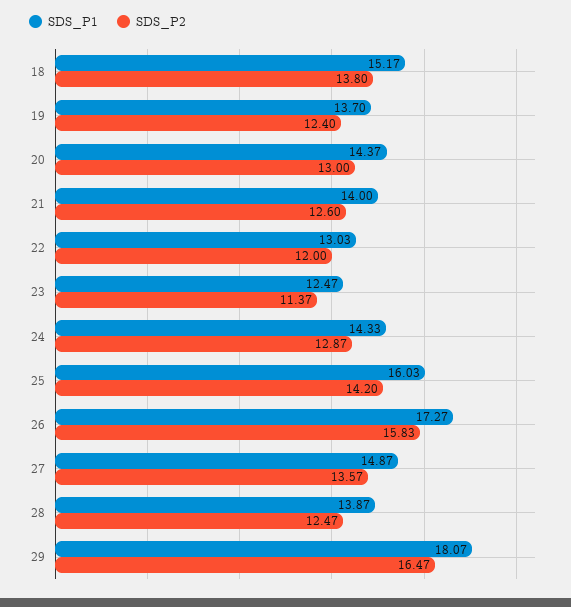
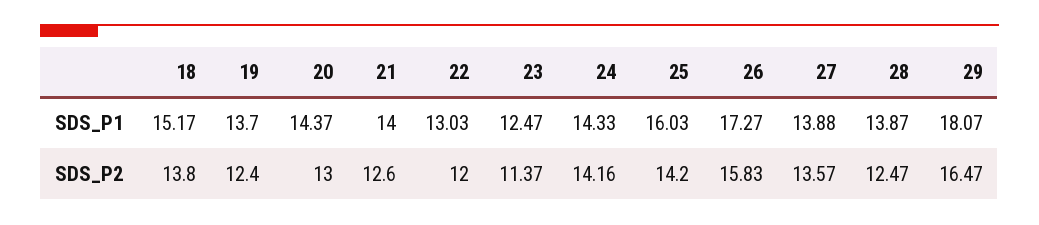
SDS_P2, 24: 12.87 -> 14.16
SDS_P1, 27: 14.87 -> 13.88

